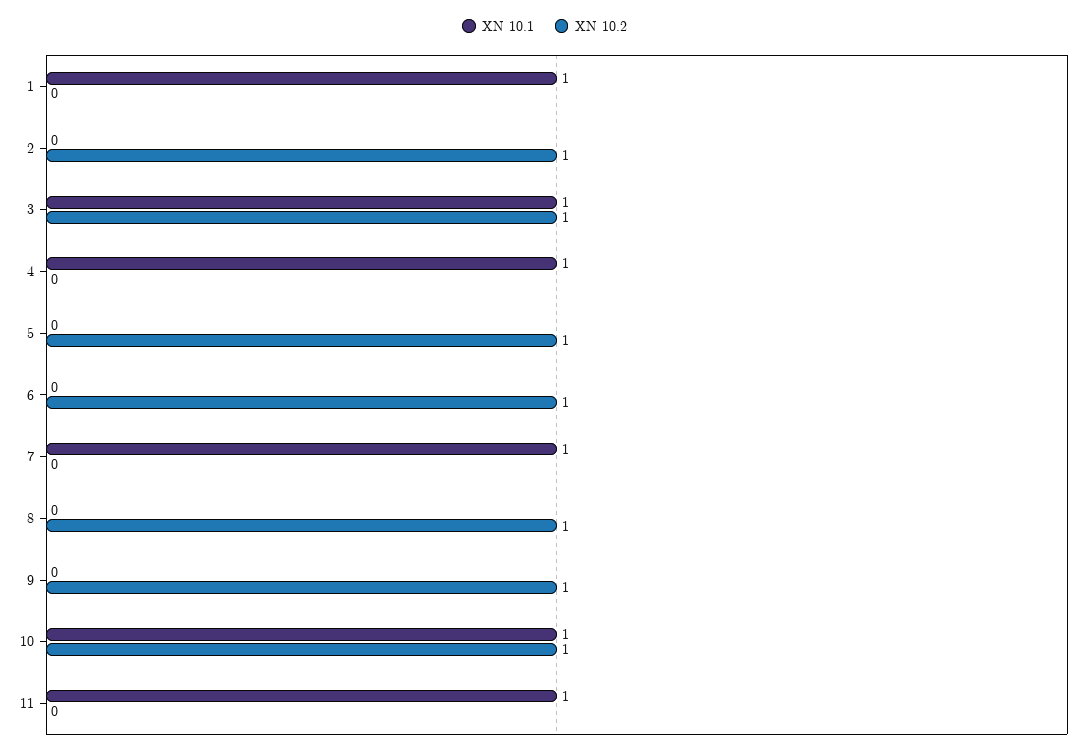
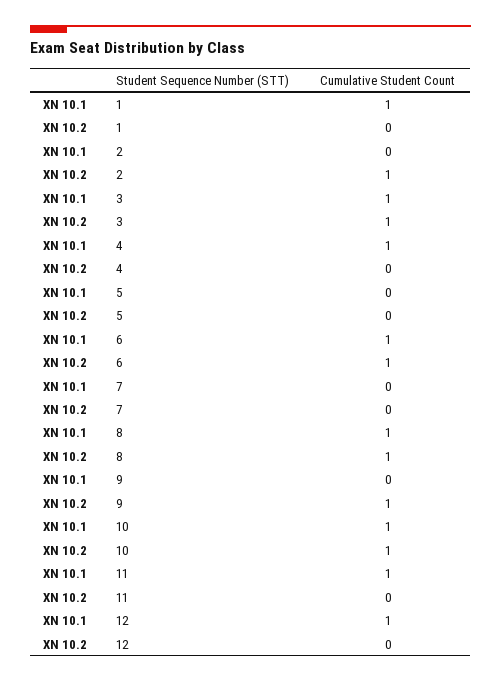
XN 10.2, 5: 1 -> 0
XN 10.1, 6: 0 -> 1
XN 10.1, 7: 1 -> 0
XN 10.1, 8: 0 -> 1
XN 10.1, 12: none -> 1
XN 10.2, 12: none -> 0

